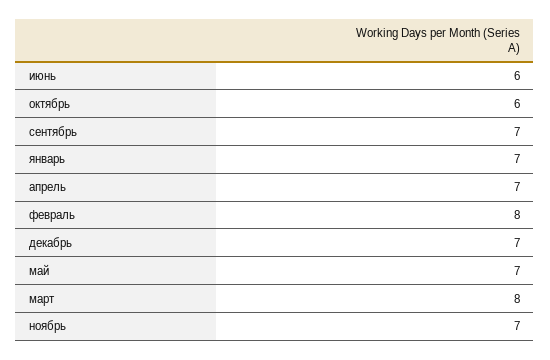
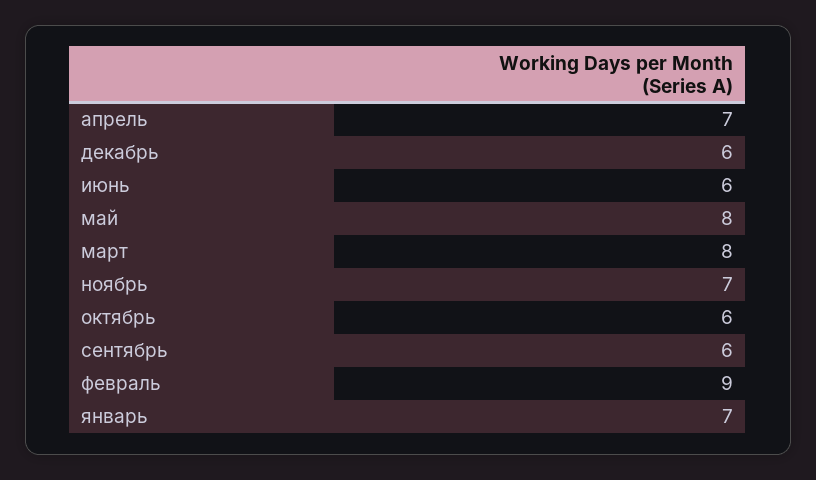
сентябрь: 7 -> 6
февраль: 8 -> 9
декабрь: 7 -> 6
май: 7 -> 8

